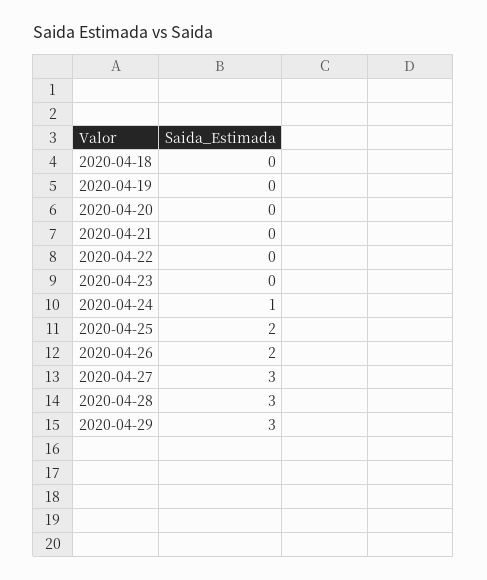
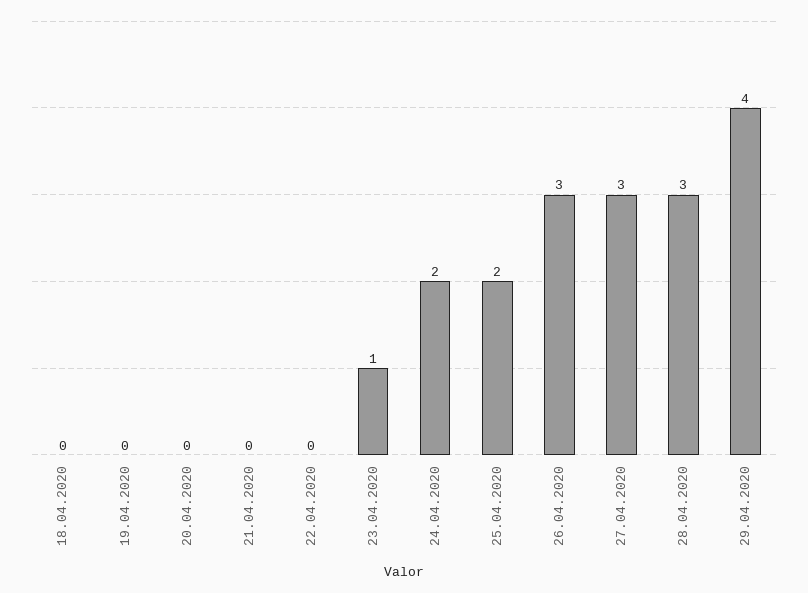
2020-04-23: 0 -> 1
2020-04-24: 1 -> 2
2020-04-26: 2 -> 3
2020-04-29: 3 -> 4

